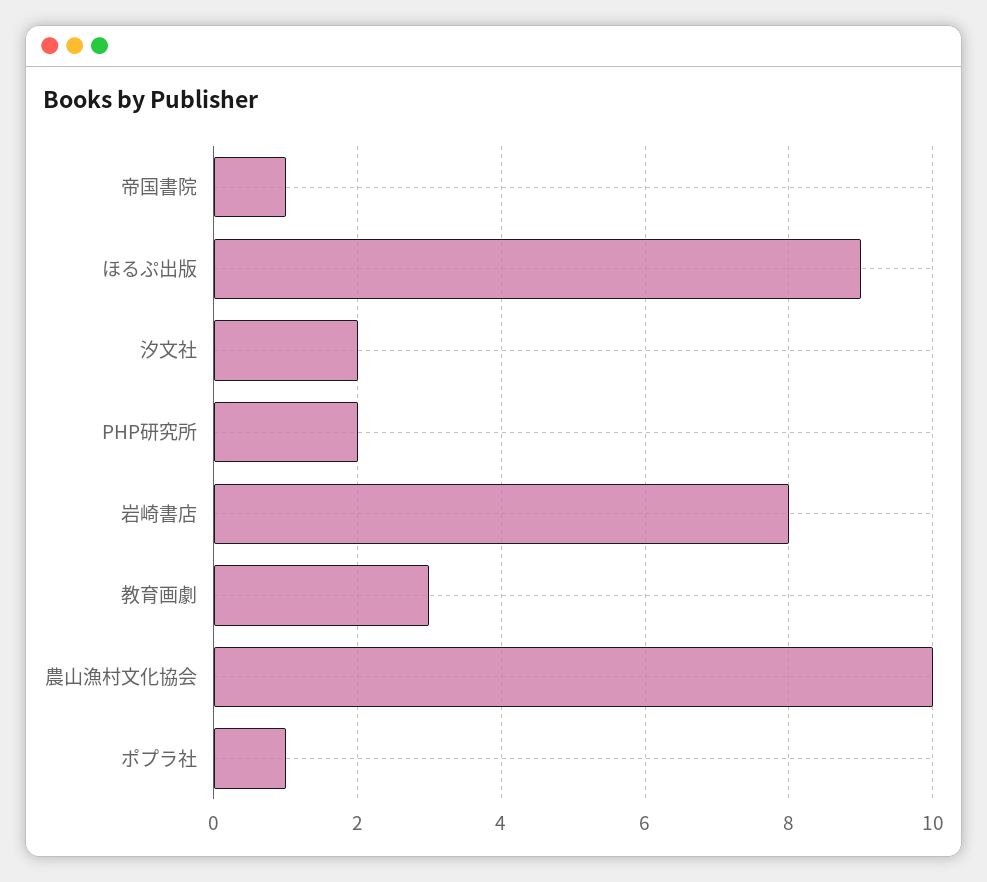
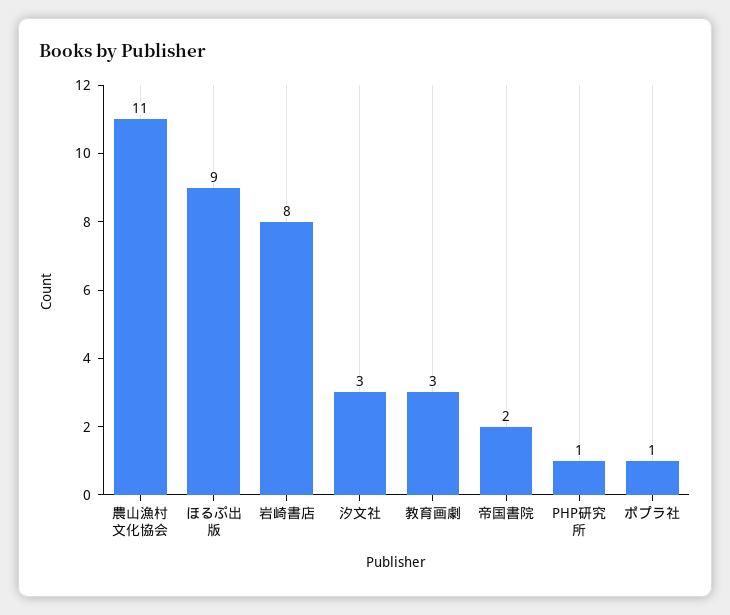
帝国書院: 1 -> 2
汐文社: 2 -> 3
PHP研究所: 2 -> 1
農山漁村文化協会: 10 -> 11

